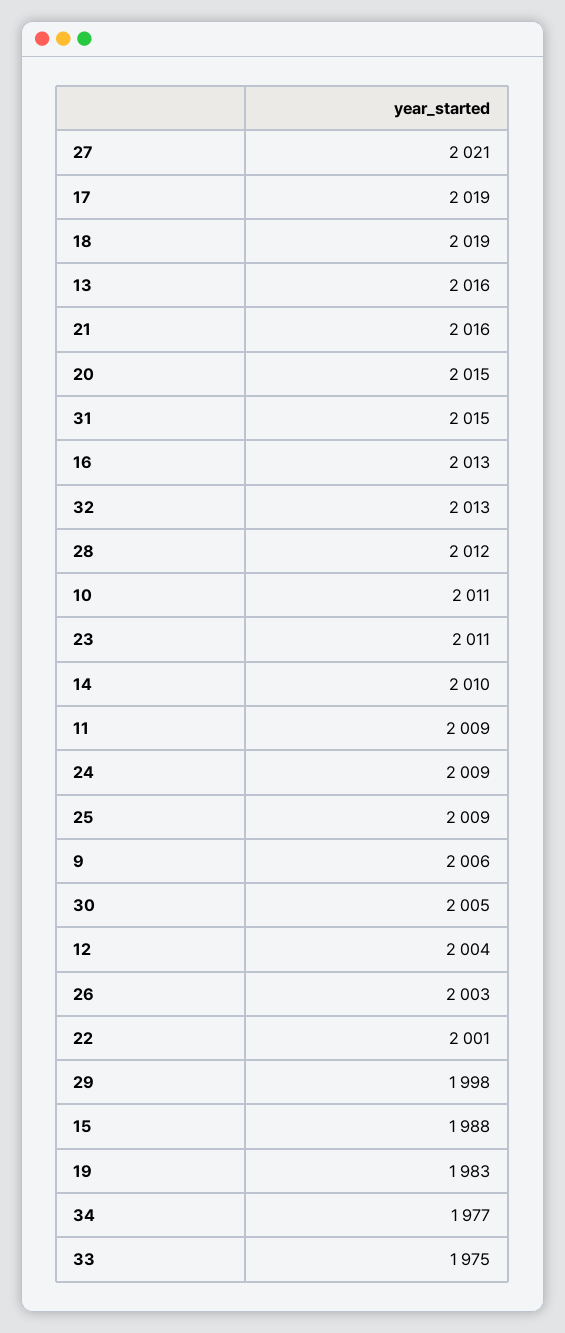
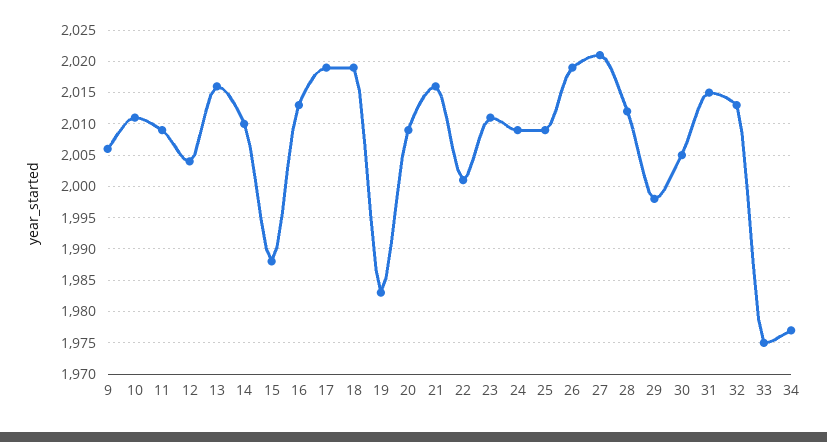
20: 2015 -> 2009
26: 2003 -> 2019

